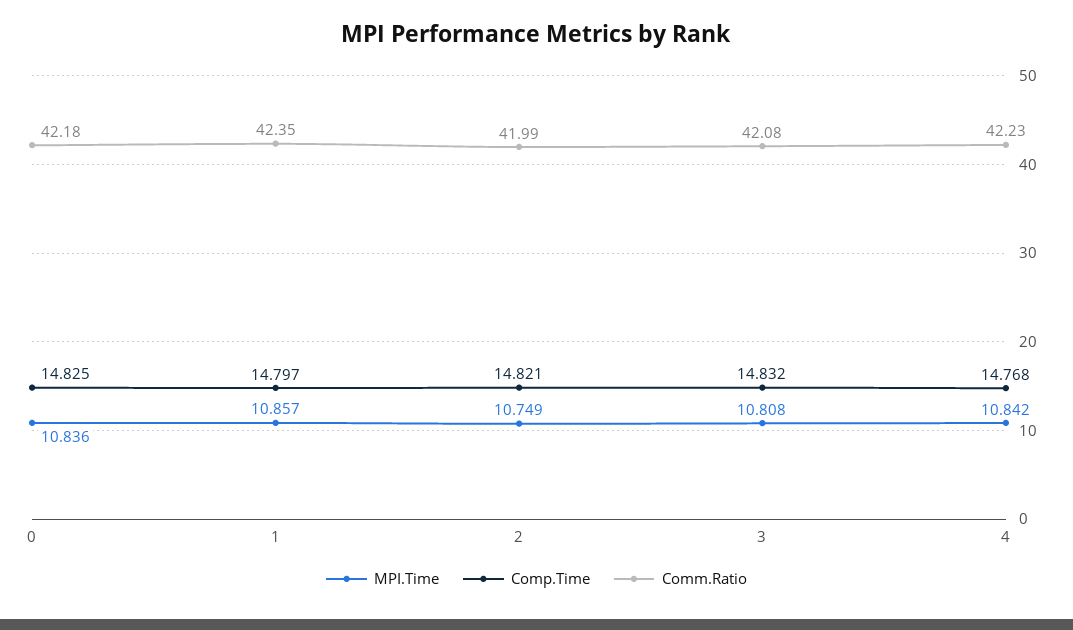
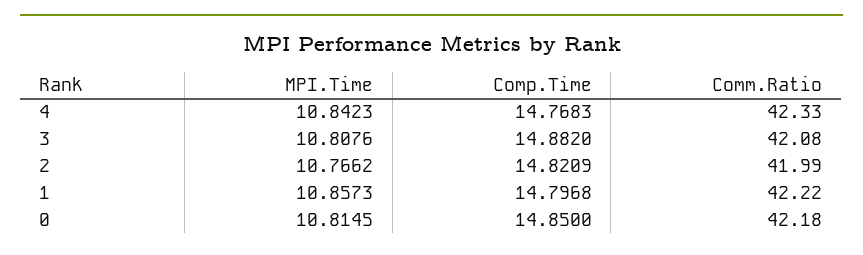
MPI.Time, 0: 10.836 -> 10.8145
Comp.Time, 0: 14.825 -> 14.85
Comm.Ratio, 1: 42.35 -> 42.22
MPI.Time, 2: 10.749 -> 10.7662
Comp.Time, 3: 14.832 -> 14.882
Comm.Ratio, 4: 42.23 -> 42.33

